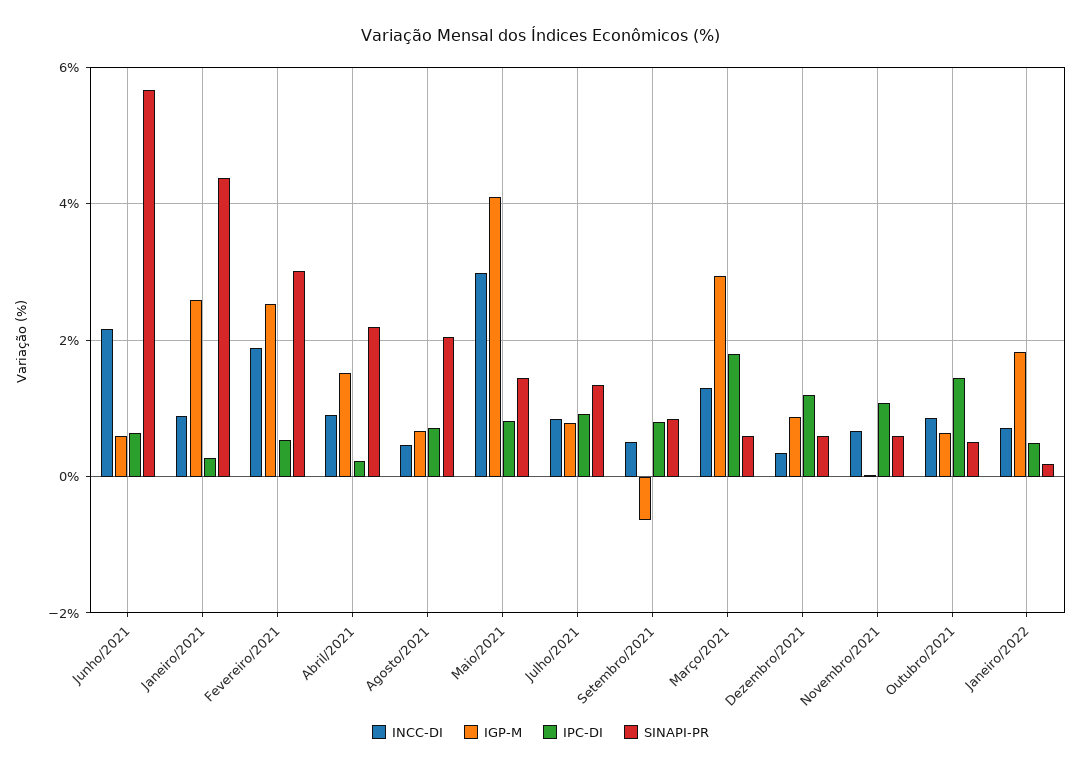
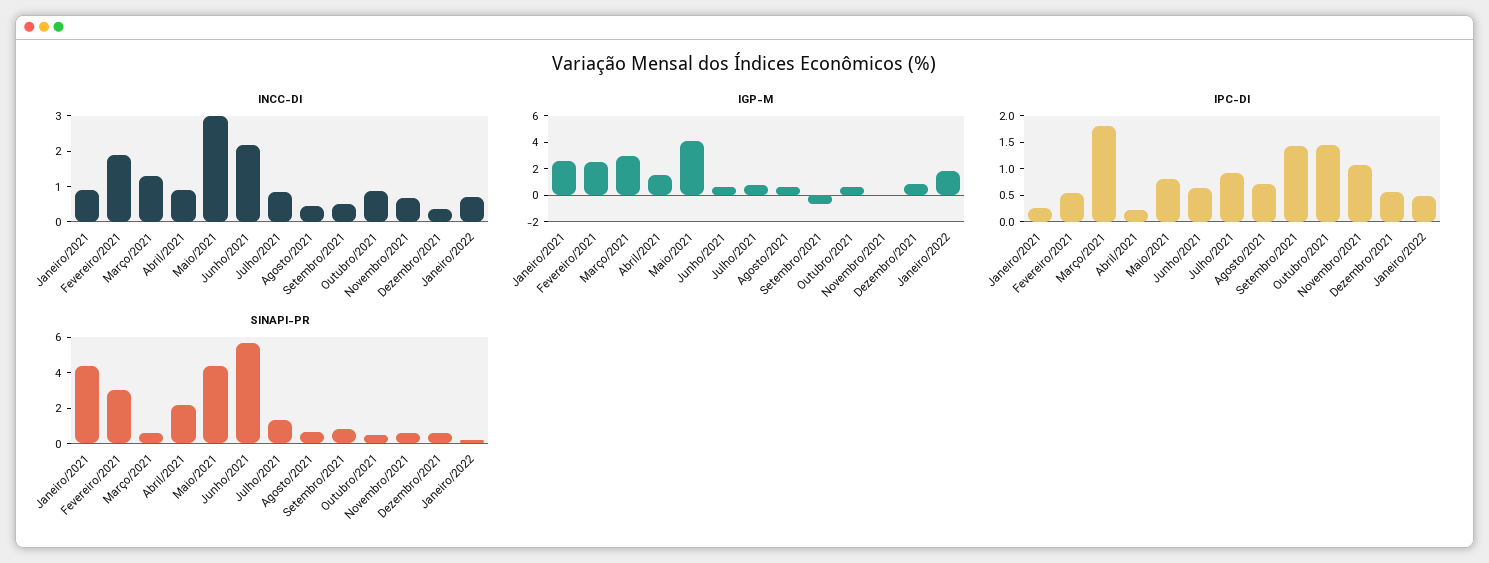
SINAPI-PR, Agosto/2021: 2 -> 0.5
SINAPI-PR, Maio/2021: 1.4 -> 4.5
IPC-DI, Setembro/2021: 0.8 -> 1.5
IPC-DI, Dezembro/2021: 1.2 -> 0.5

